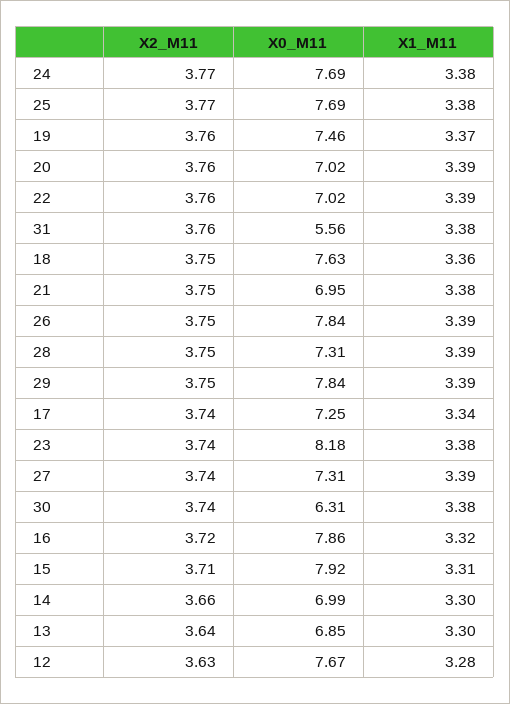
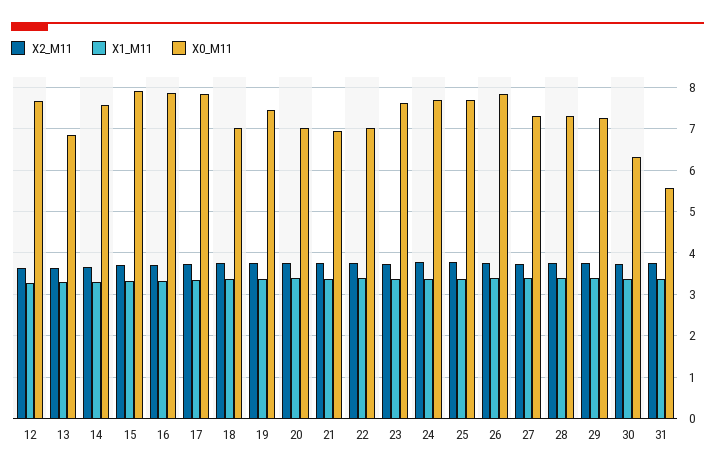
X0_M11, 18: 7.63 -> 7
X0_M11, 29: 7.84 -> 7.2
X0_M11, 17: 7.25 -> 7.8
X0_M11, 23: 8.18 -> 7.6
X0_M11, 14: 6.99 -> 7.6

